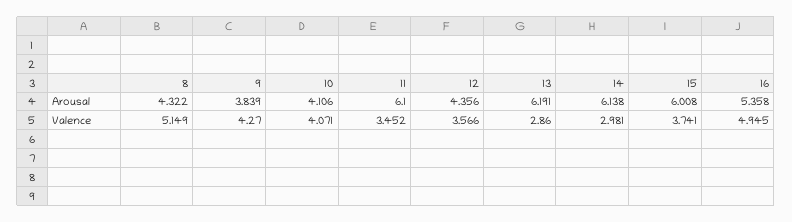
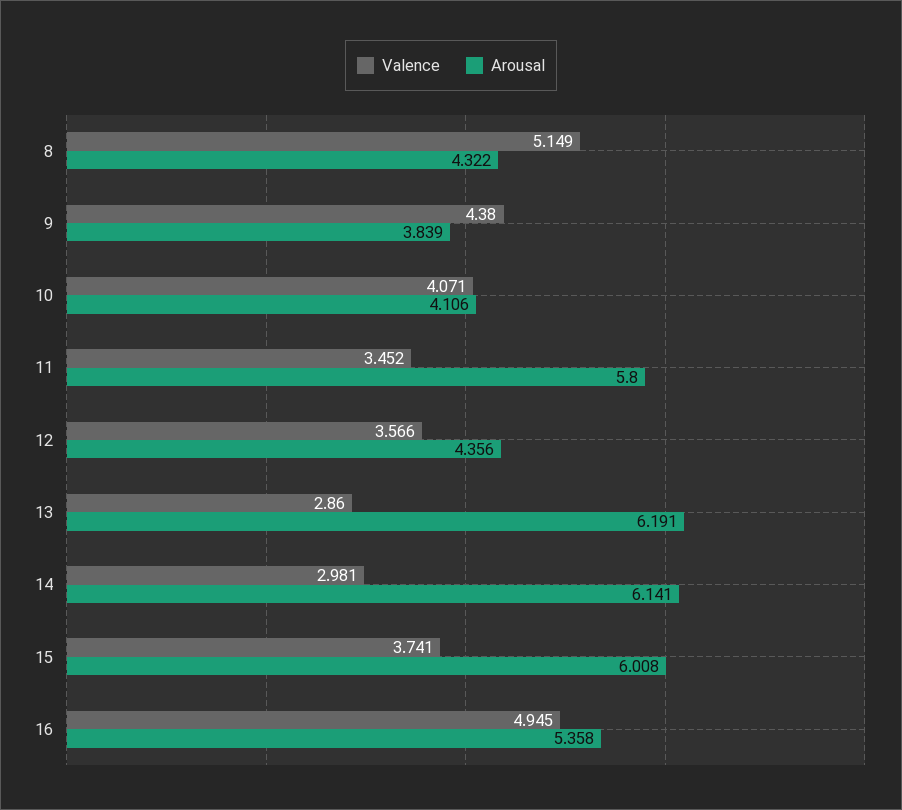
Arousal, 11: 6.1 -> 5.8
Arousal, 14: 6.138 -> 6.141
Valence, 9: 4.27 -> 4.38

